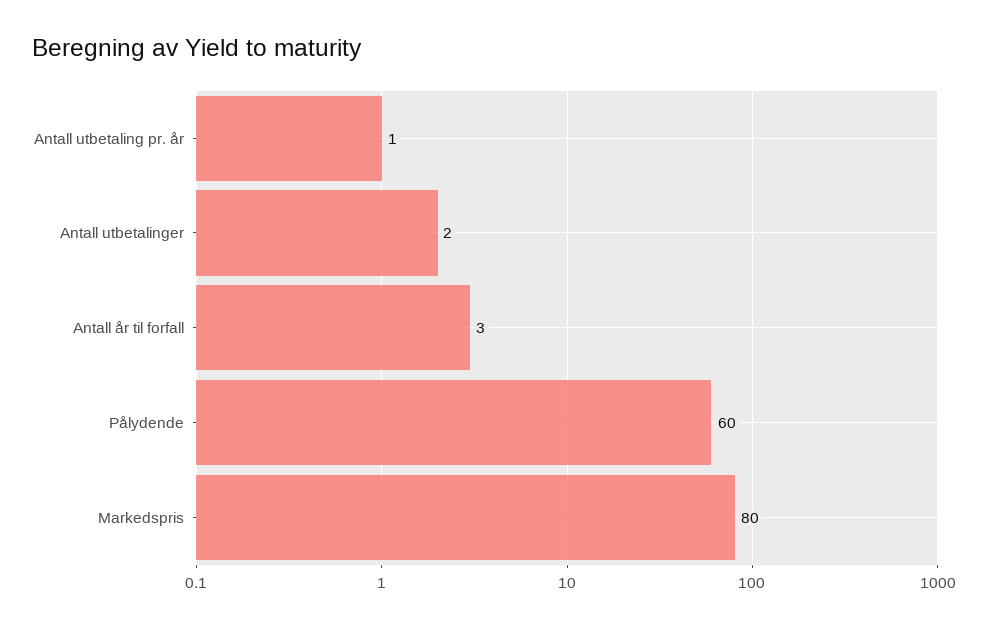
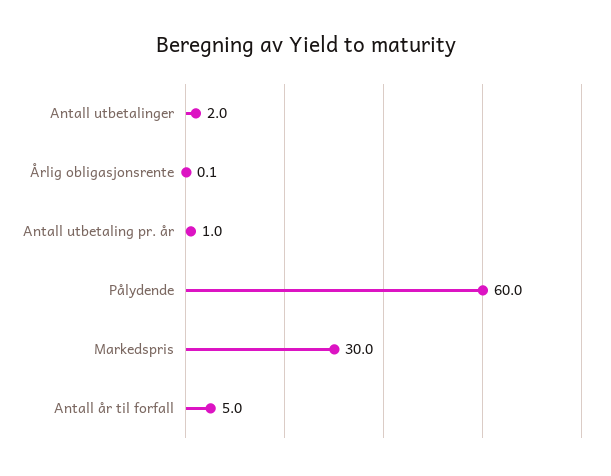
Antall år til forfall: 3 -> 5
Markedspris: 80 -> 30
Årlig obligasjonsrente: none -> 0.1

